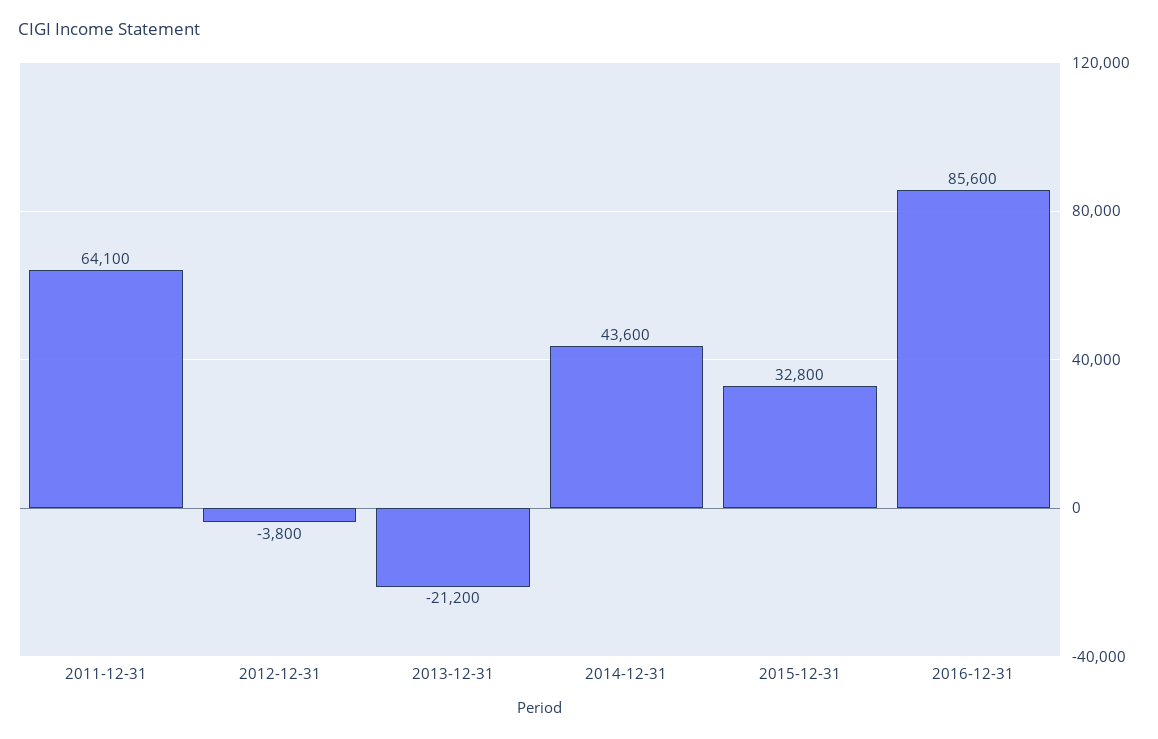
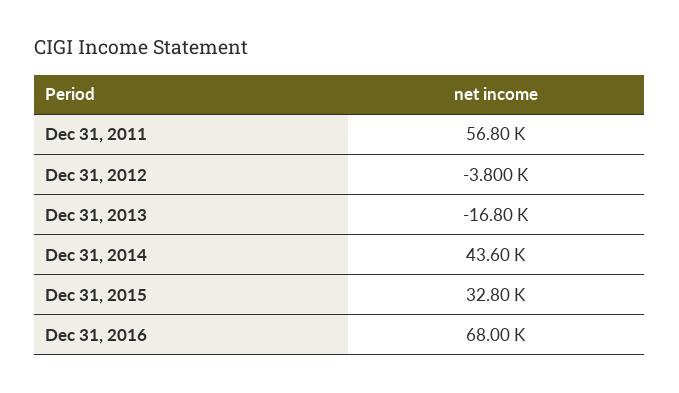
2011-12-31: 64100 -> 56800
2013-12-31: -21200 -> -16800
2016-12-31: 85600 -> 68000

